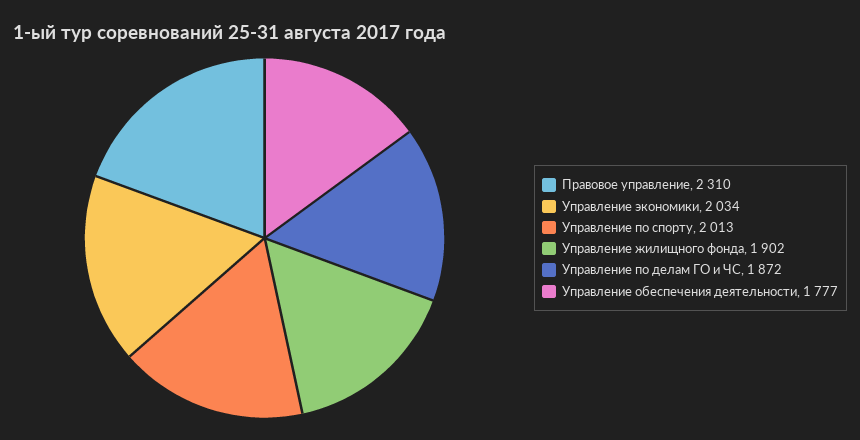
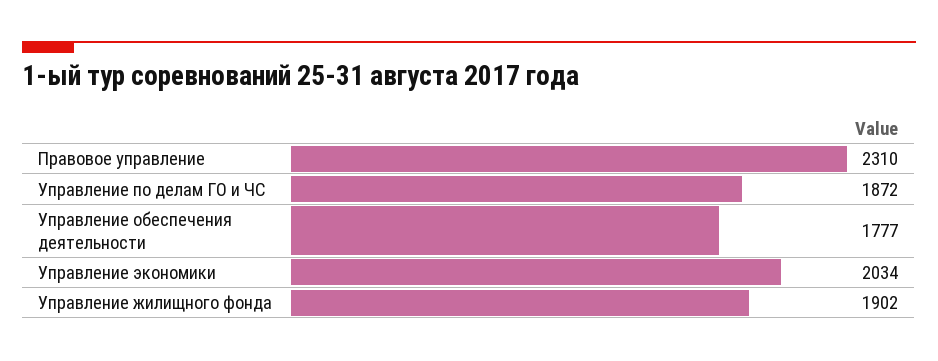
Управление по спорту: 2013 -> none

